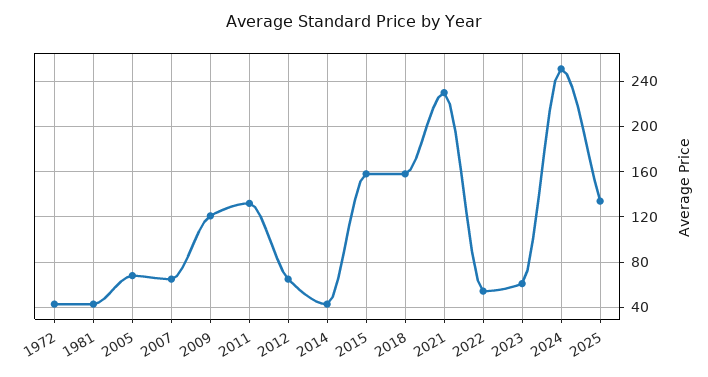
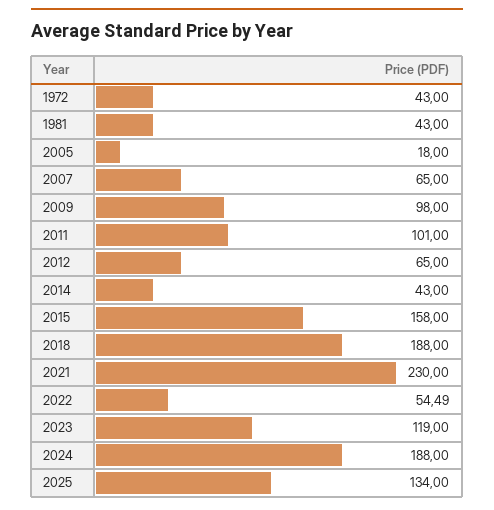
2005: 70 -> 18
2009: 120 -> 98
2011: 130 -> 101
2018: 160 -> 188
2023: 60 -> 119
2024: 250 -> 188

